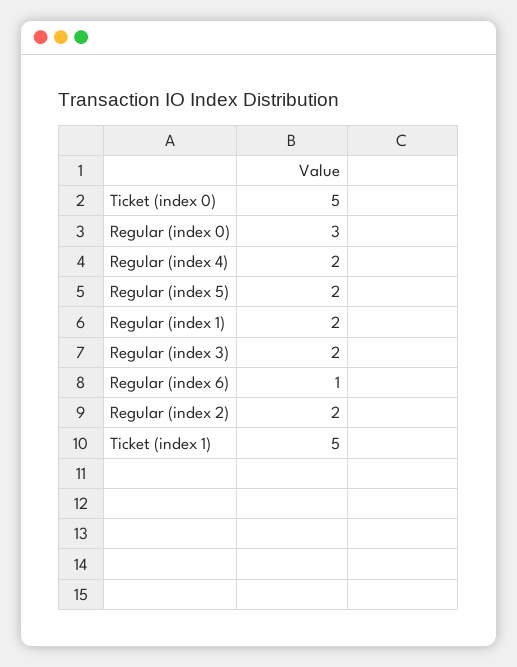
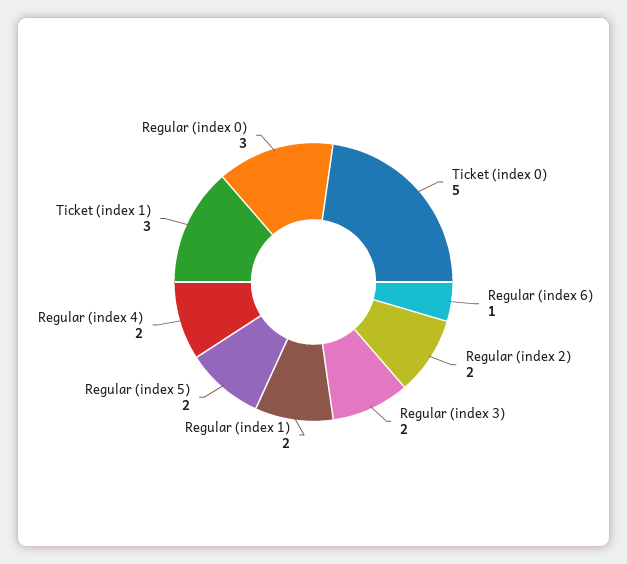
Ticket (index 1): 5 -> 3

